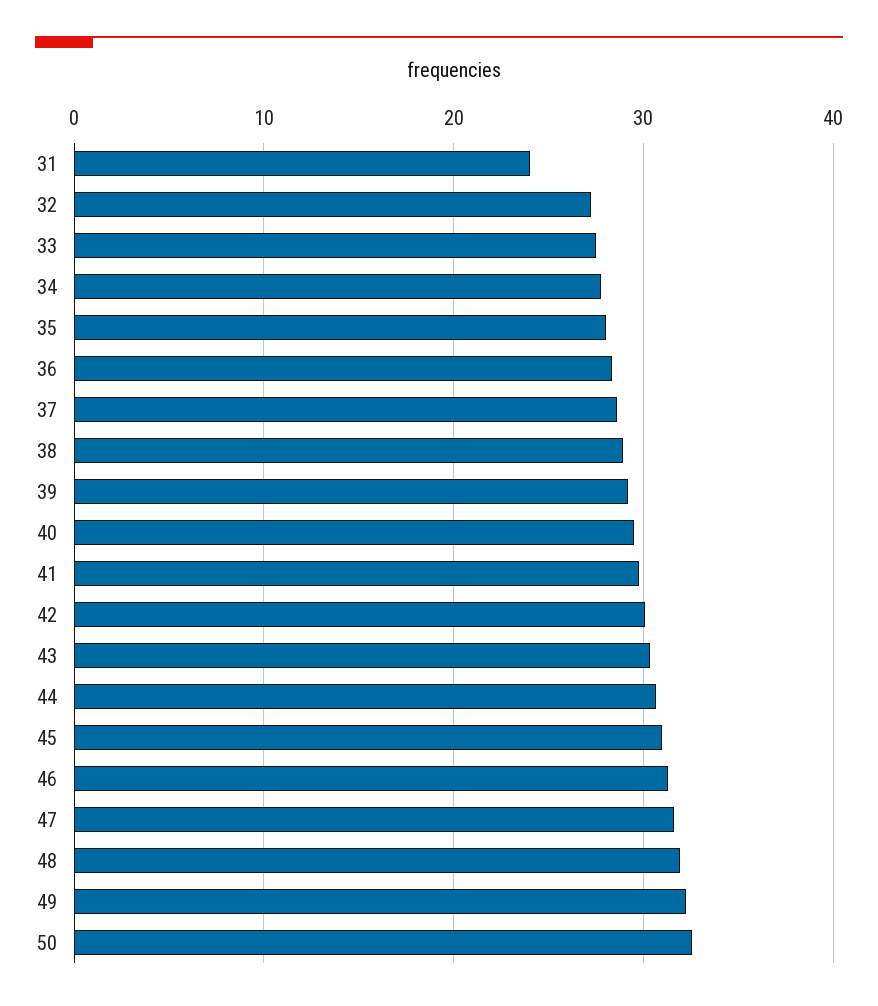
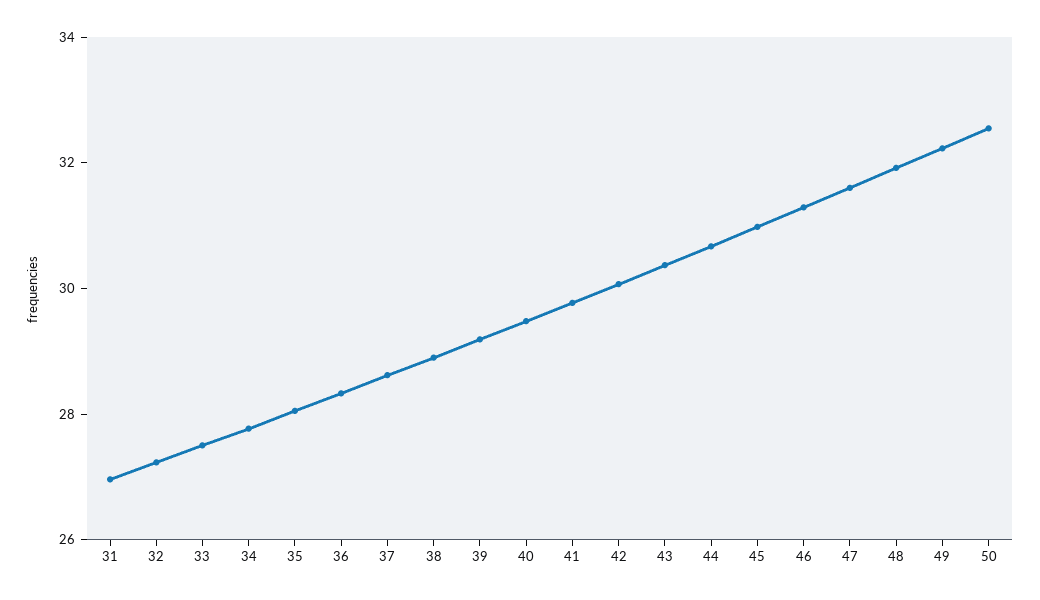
31: 24 -> 27

